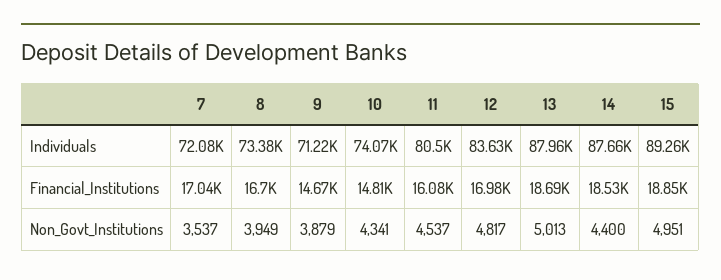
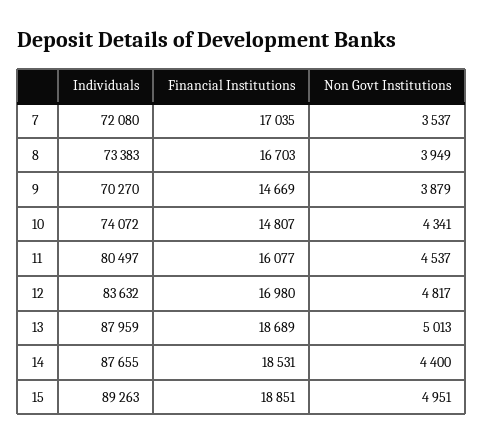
9, Individuals: 71220 -> 70270

